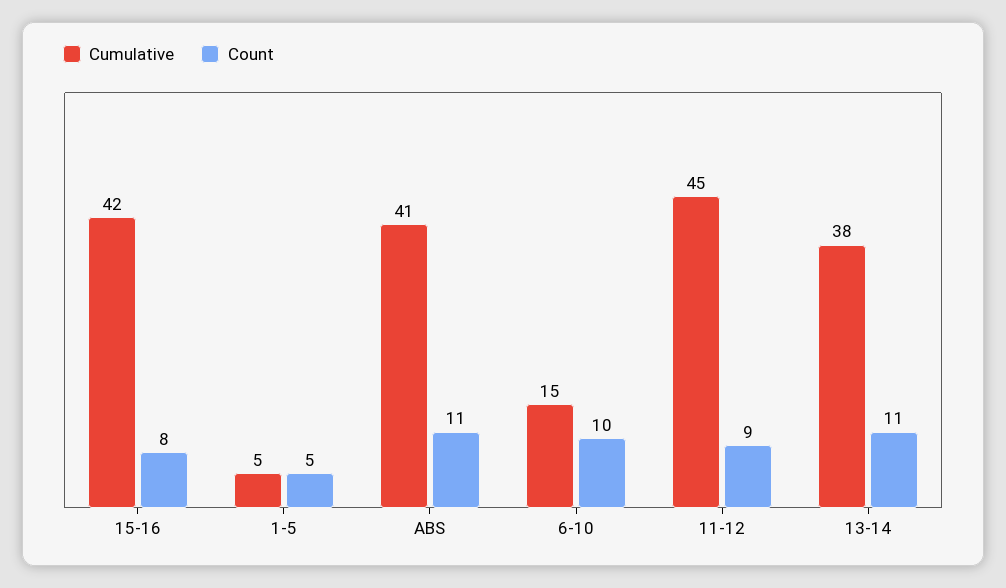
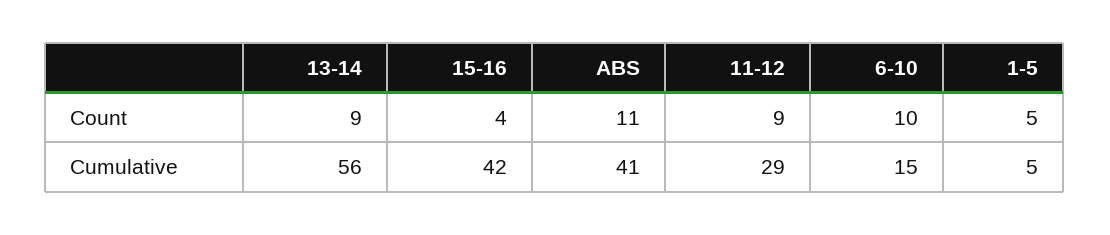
Count, 15-16: 8 -> 4
Cumulative, 11-12: 45 -> 29
Cumulative, 13-14: 38 -> 56
Count, 13-14: 11 -> 9

